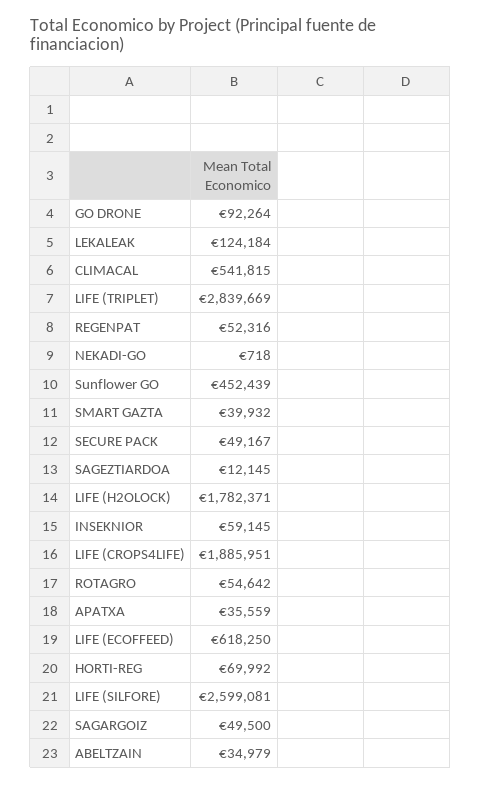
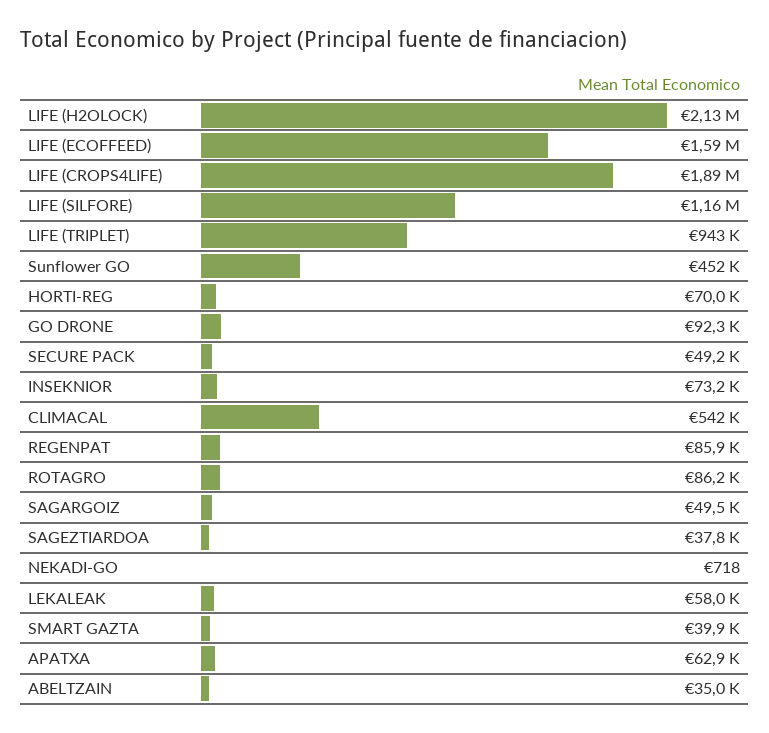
LEKALEAK: 124184 -> 58000
LIFE (TRIPLET): 2839669 -> 943000
REGENPAT: 52316 -> 85900
SAGEZTIARDOA: 12145 -> 37800
LIFE (H2OLOCK): 1782371 -> 2130000
INSEKNIOR: 59145 -> 73200
ROTAGRO: 54642 -> 86200
APATXA: 35559 -> 62900
LIFE (ECOFFEED): 618250 -> 1590000
LIFE (SILFORE): 2599081 -> 1160000

